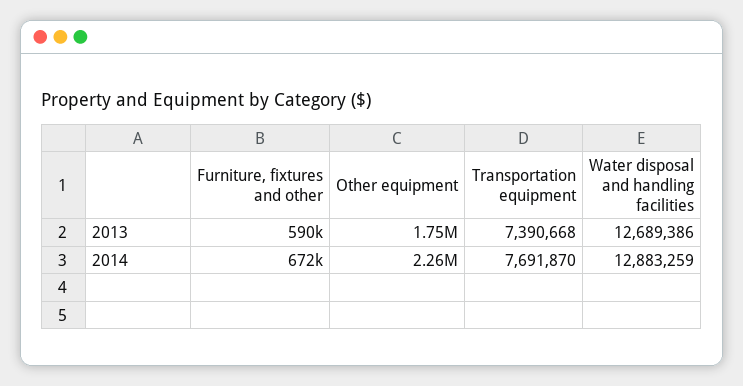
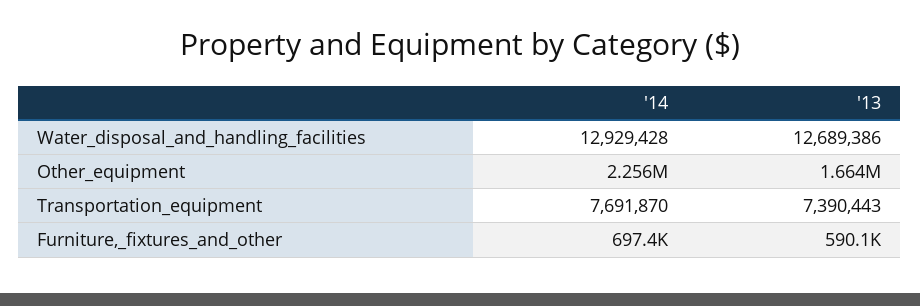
Other equipment, 2013: 1750000 -> 1664000
Transportation equipment, 2013: 7390668 -> 7390443
Furniture, fixtures and other, 2014: 672000 -> 697400
Water disposal and handling facilities, 2014: 12883259 -> 12929428

